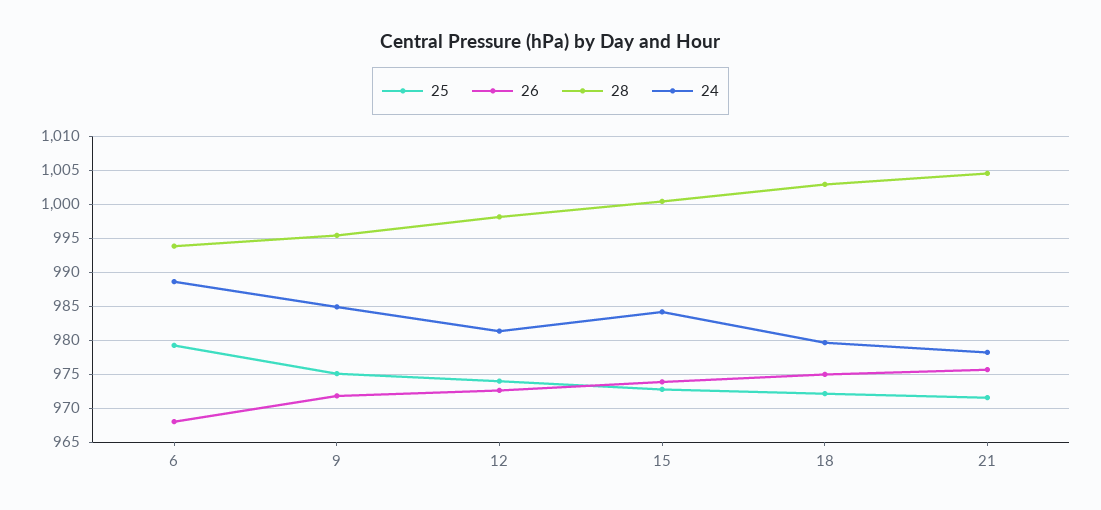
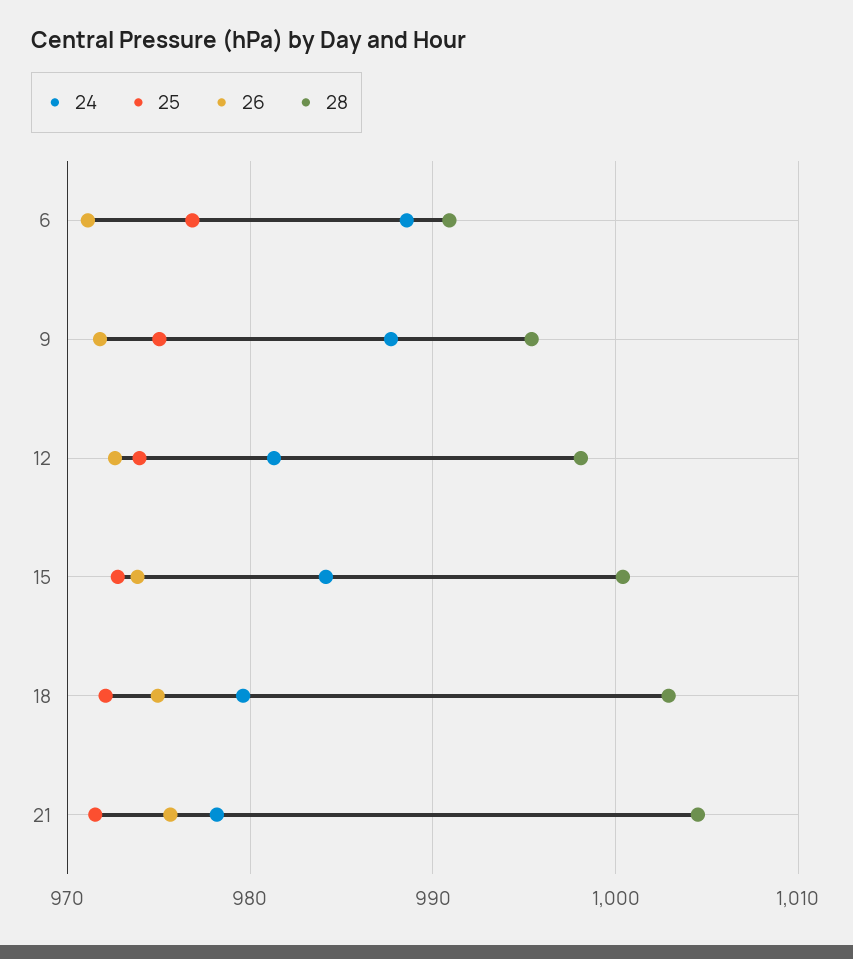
25, 6: 979 -> 977
26, 6: 968 -> 971
28, 6: 994 -> 991
24, 9: 985 -> 988

